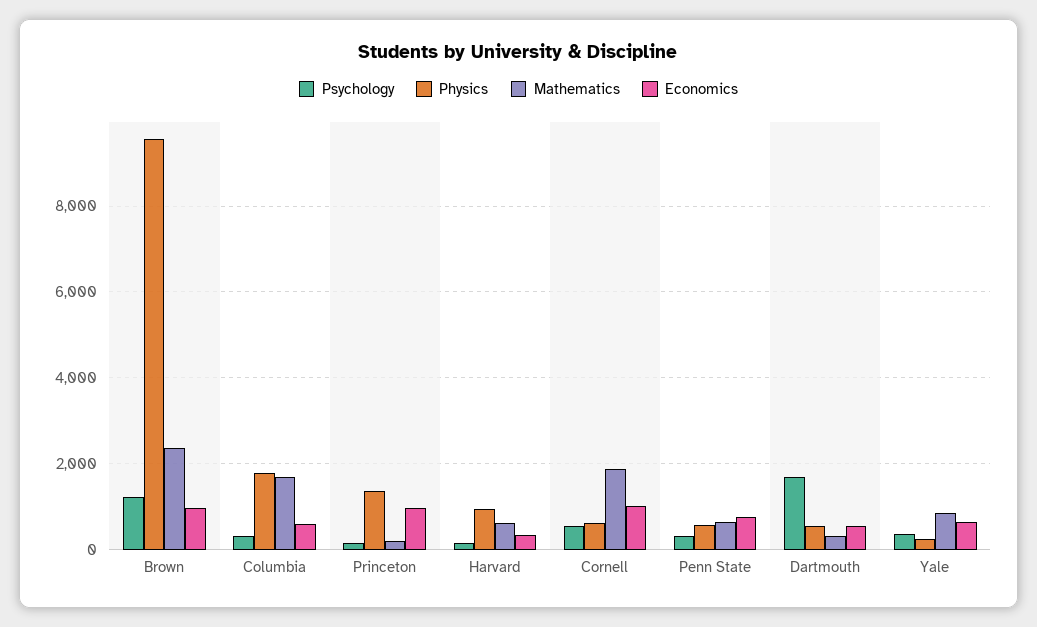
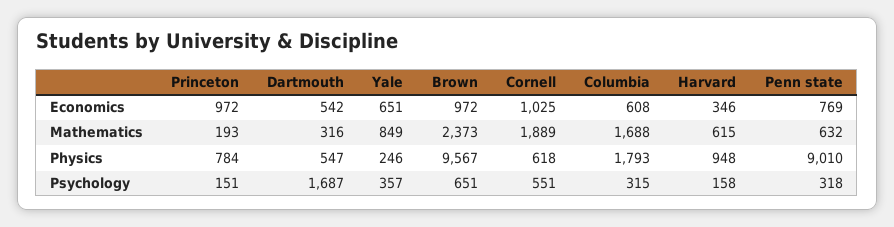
Psychology, Brown: 1200 -> 651
Physics, Princeton: 1400 -> 784
Physics, Penn State: 600 -> 9010

